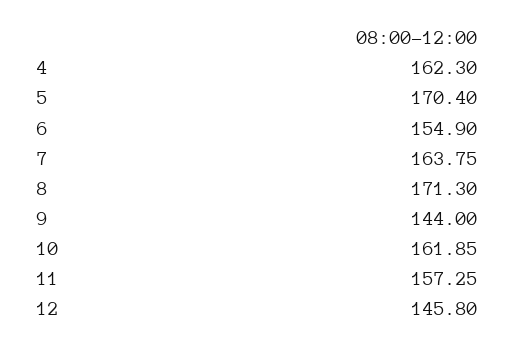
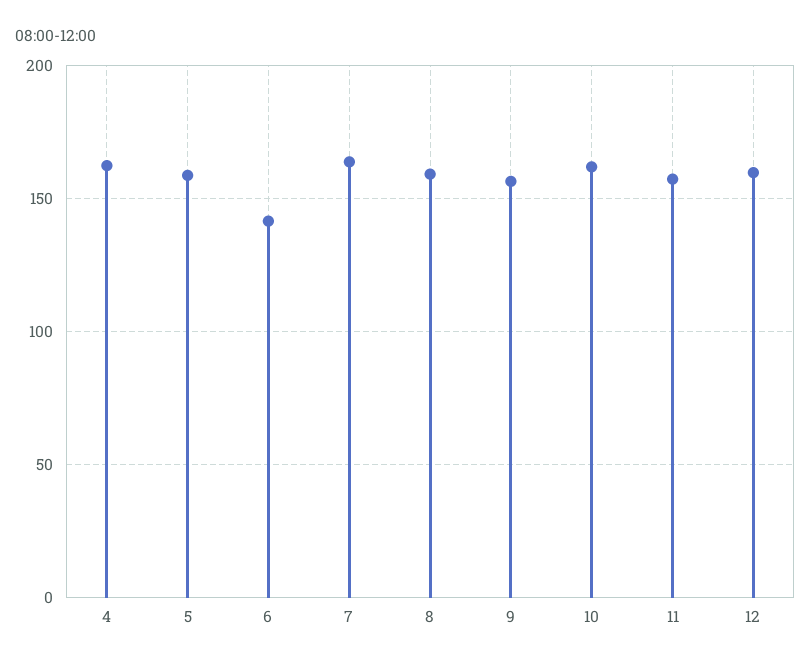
5: 170.4 -> 160
6: 154.9 -> 140
8: 171.3 -> 160
9: 144 -> 155
12: 145.8 -> 160

